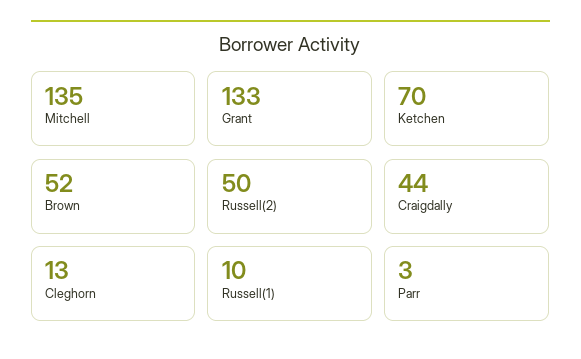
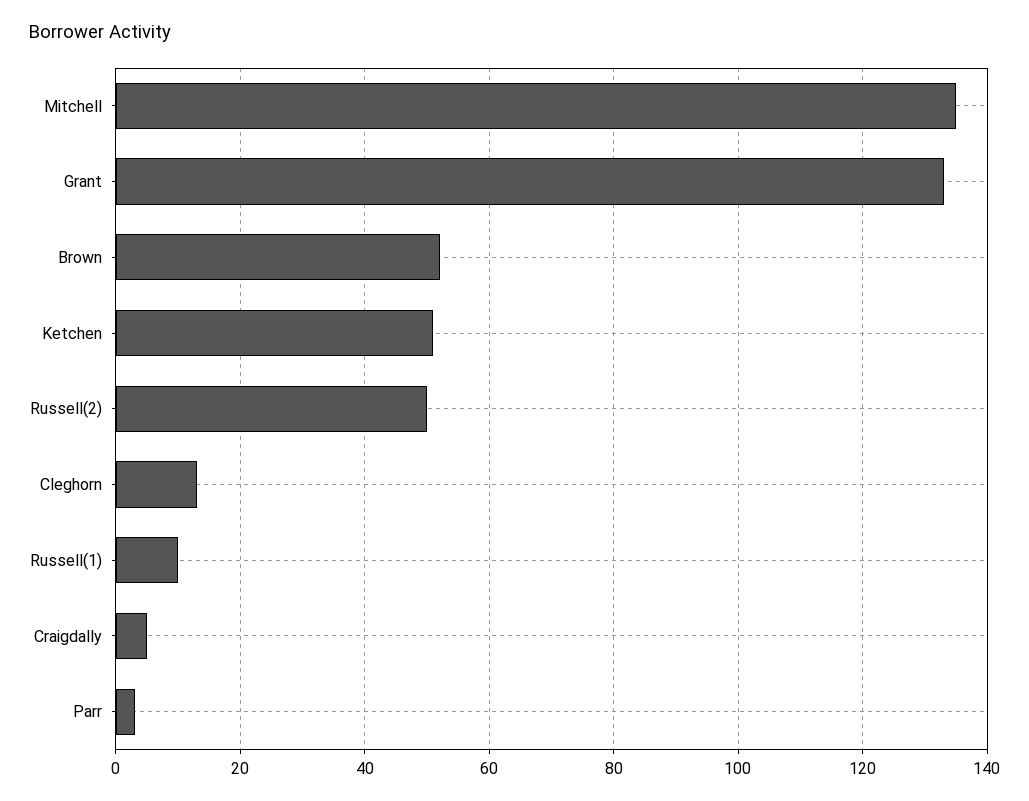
Ketchen: 70 -> 50
Craigdally: 44 -> 5

